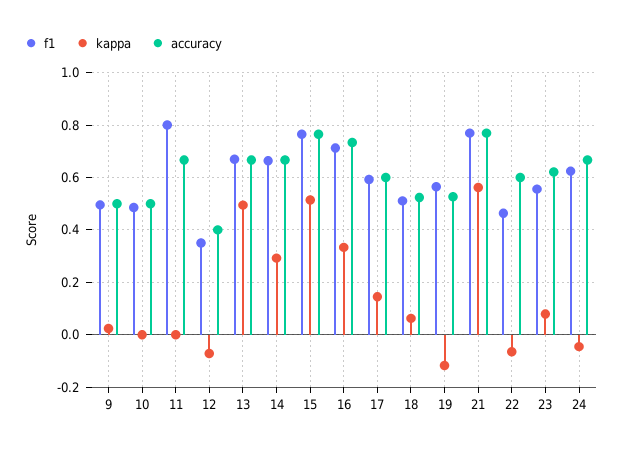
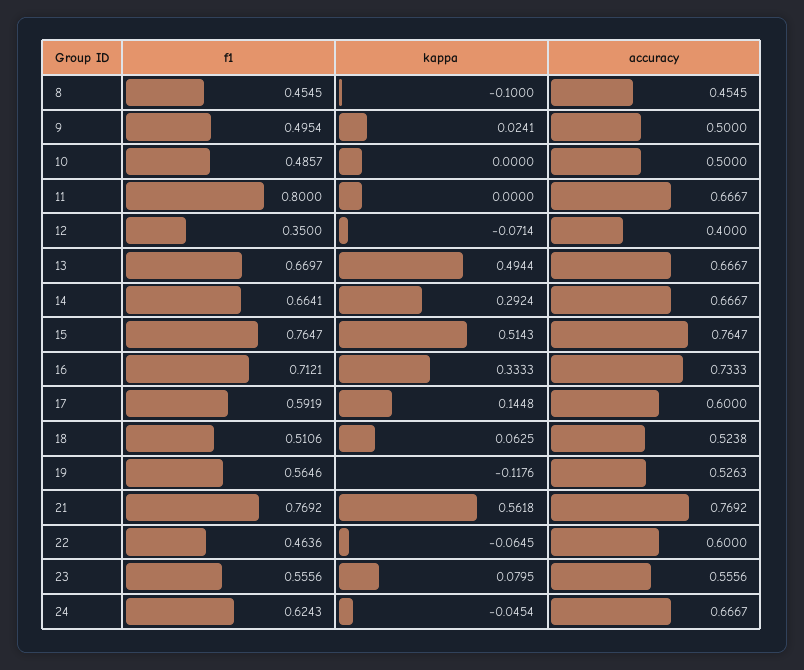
accuracy, 23: 0.625 -> 0.5556
f1, 8: none -> 0.4545
kappa, 8: none -> -0.1
accuracy, 8: none -> 0.4545

